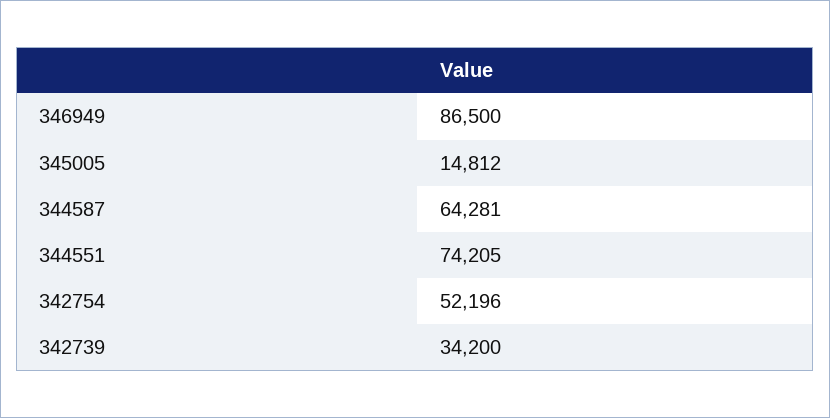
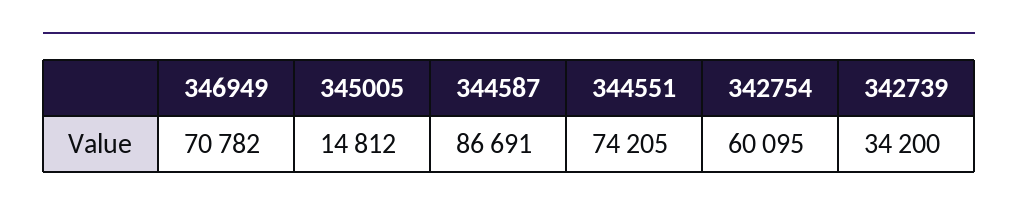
346949: 86500 -> 70782
344587: 64281 -> 86691
342754: 52196 -> 60095

